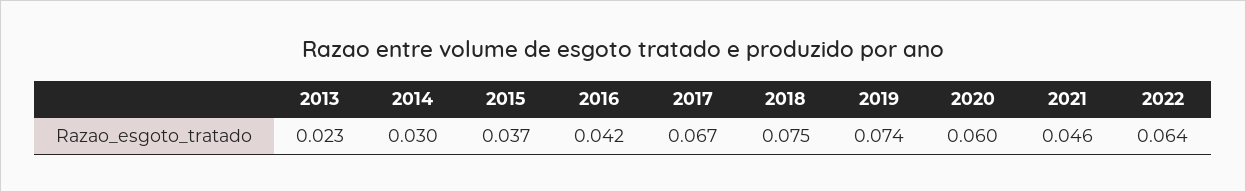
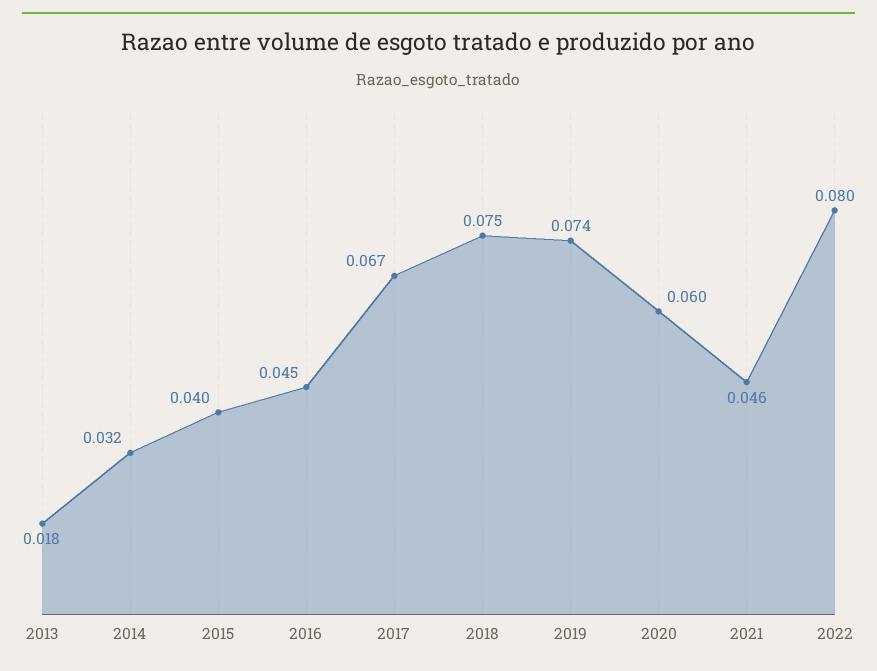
2013: 0.023 -> 0.018
2014: 0.03 -> 0.032
2015: 0.037 -> 0.04
2016: 0.042 -> 0.045
2022: 0.064 -> 0.08

